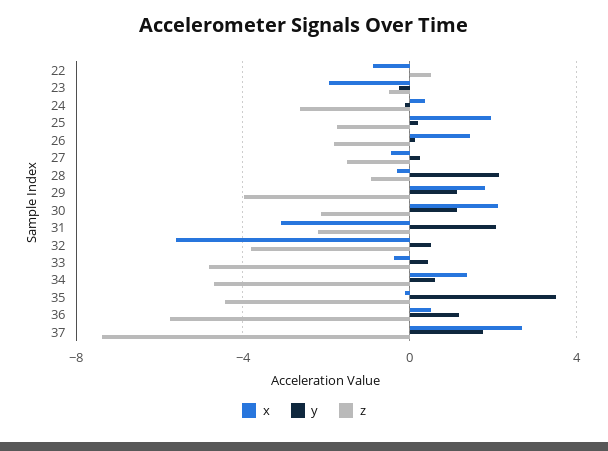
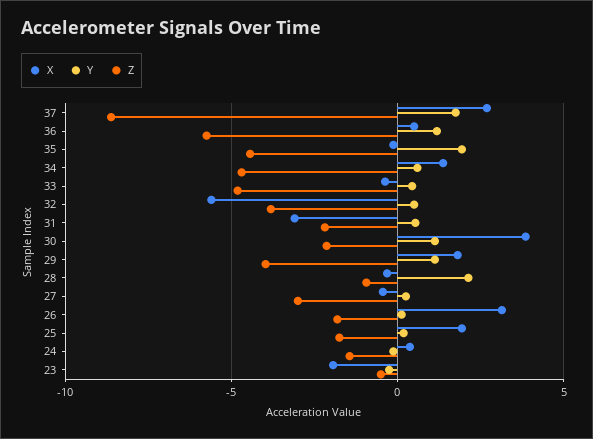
x, 22: -1 -> none
y, 22: 0 -> none
z, 22: 0.5 -> none
z, 24: -2.5 -> -1.5
x, 26: 1.5 -> 3
z, 27: -1.5 -> -3
x, 30: 2 -> 4
y, 31: 2 -> 0.5
y, 35: 3.5 -> 2
z, 37: -7.5 -> -8.5

